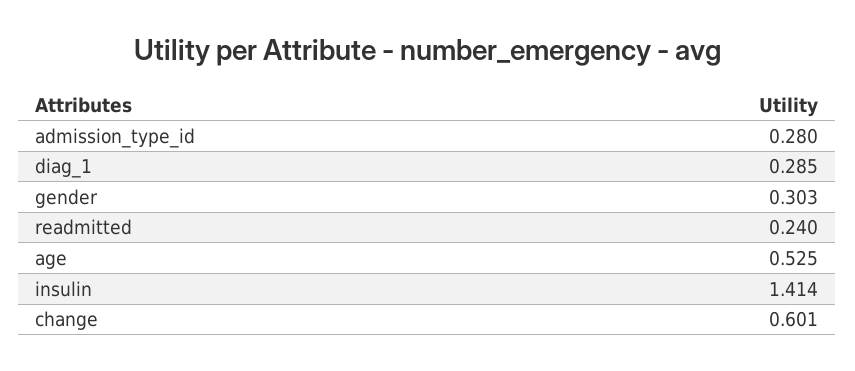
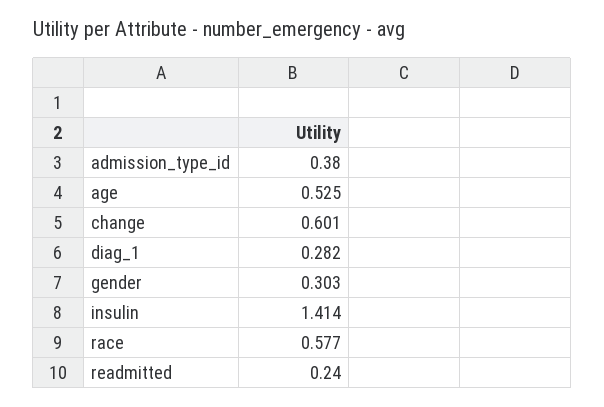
admission_type_id: 0.28 -> 0.38
diag_1: 0.285 -> 0.282
race: none -> 0.577

